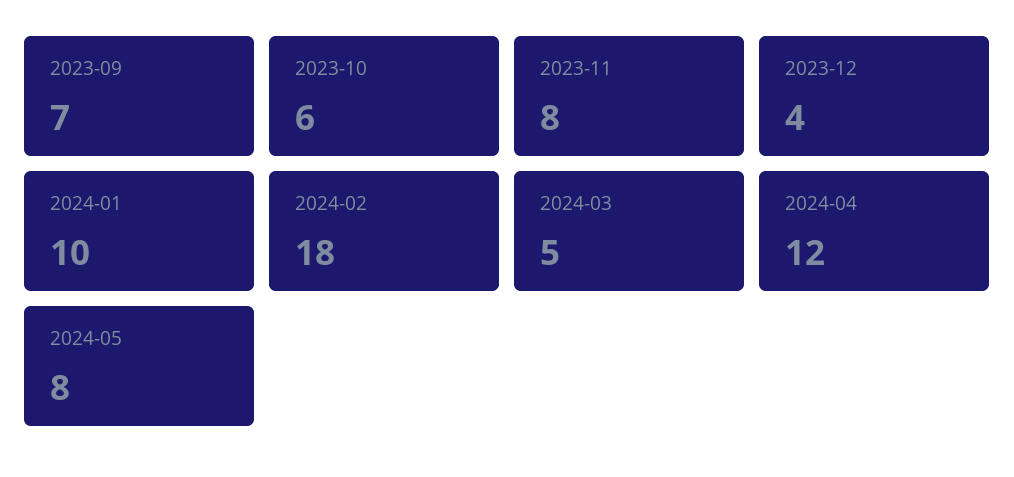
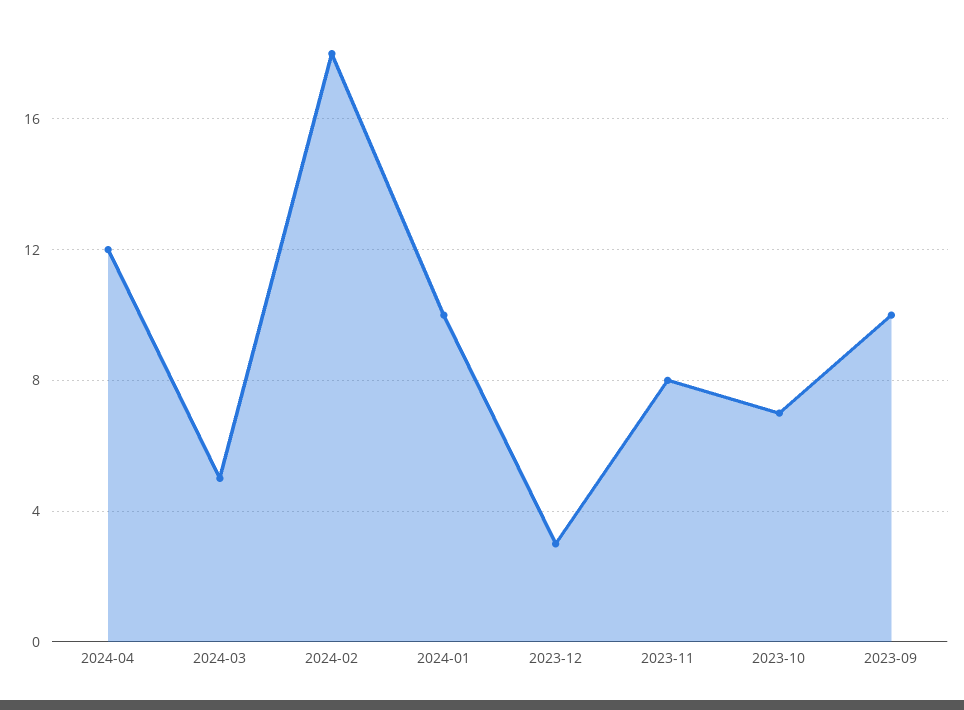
2023-09: 7 -> 10
2023-10: 6 -> 7
2023-12: 4 -> 3
2024-05: 8 -> none

